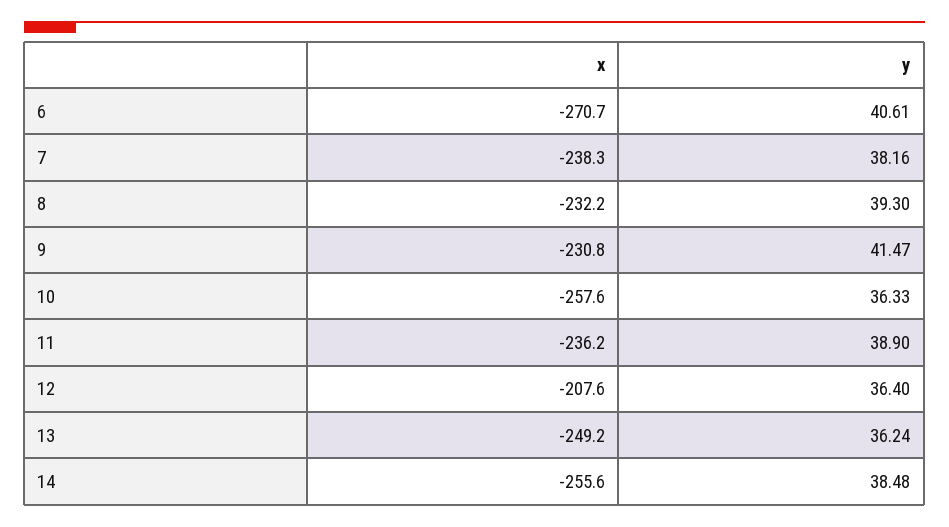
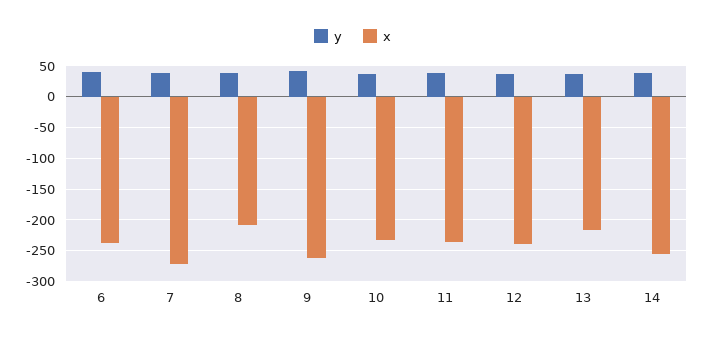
x, 6: -270.7 -> -240
x, 7: -238.3 -> -270
x, 8: -232.2 -> -210
x, 9: -230.8 -> -260
x, 10: -257.6 -> -230
x, 12: -207.6 -> -240
x, 13: -249.2 -> -220

